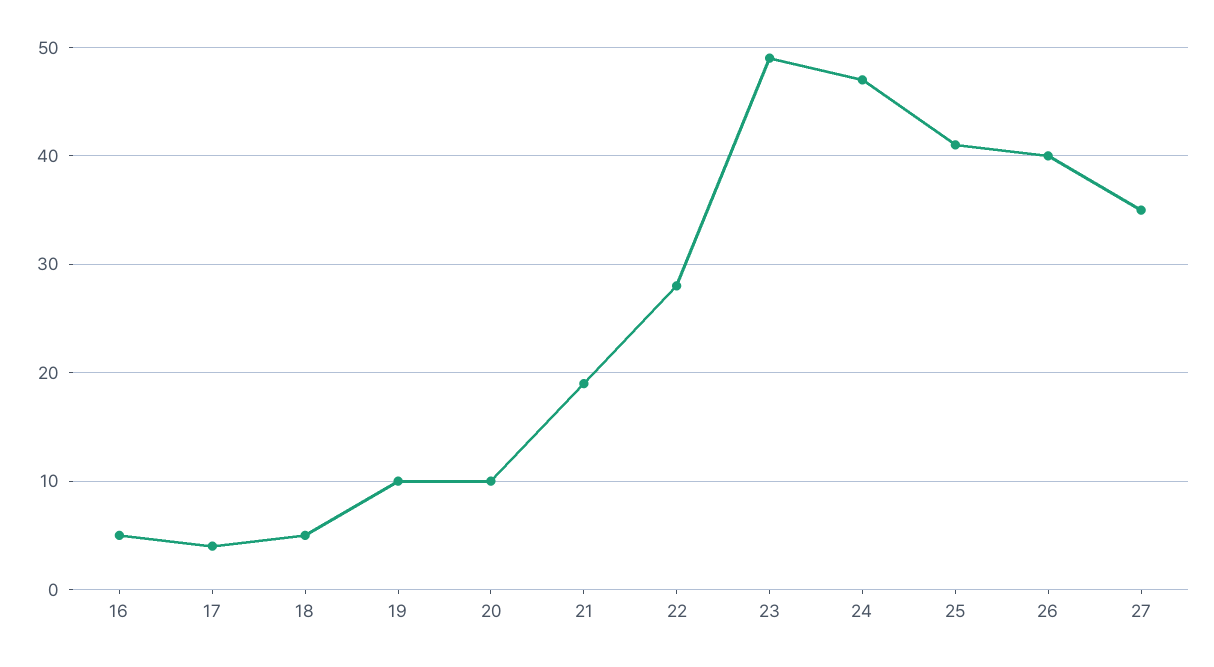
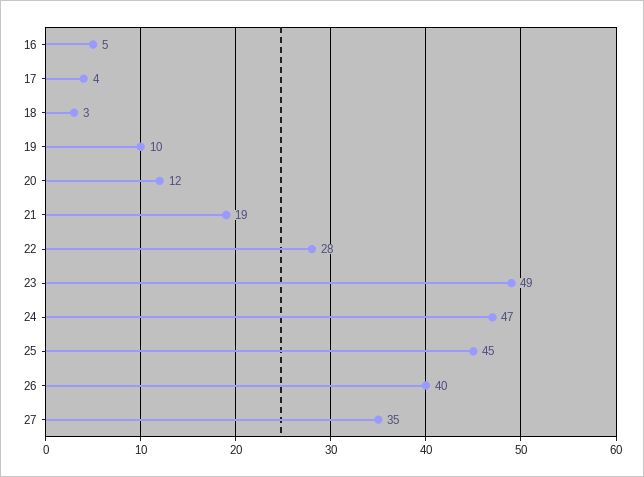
18: 5 -> 3
20: 10 -> 12
25: 41 -> 45

